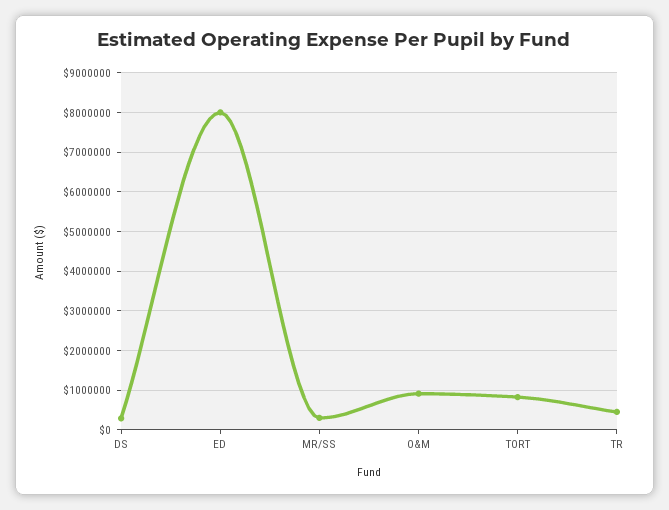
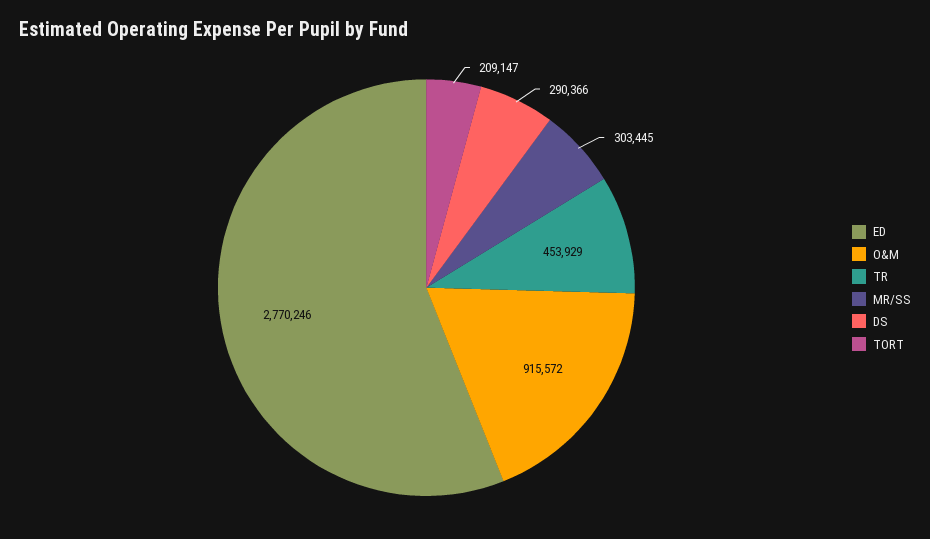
ED: 8000000 -> 2770246
TORT: 800000 -> 209147

